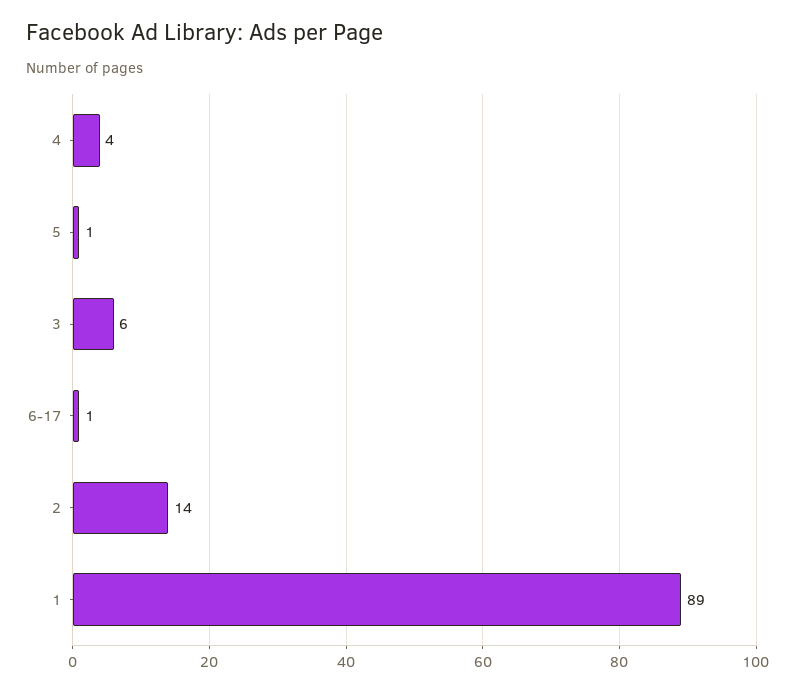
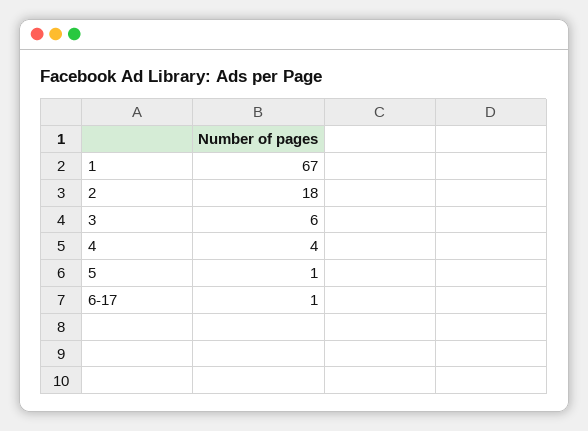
2: 14 -> 18
1: 89 -> 67

